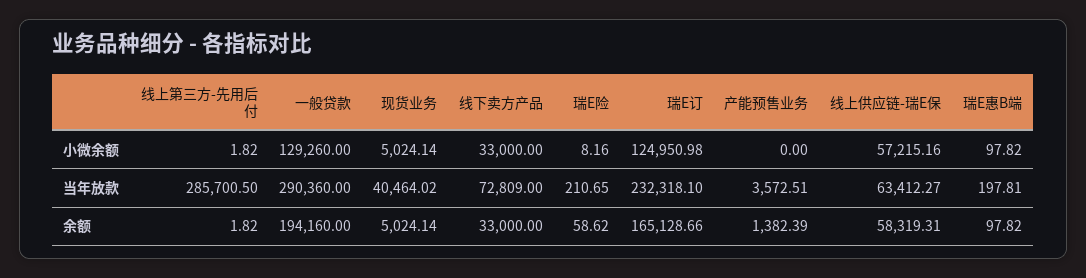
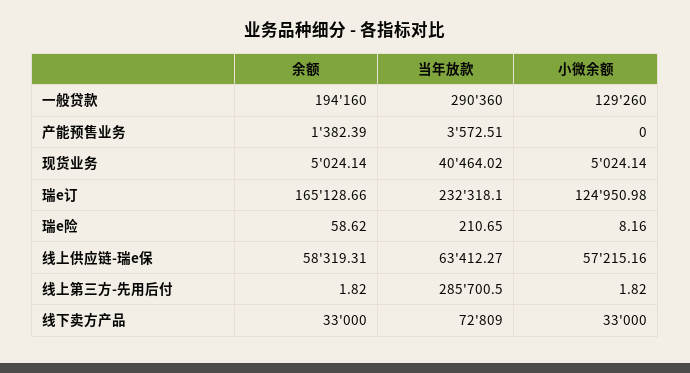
瑞E惠B端, 小微余额: 97.82 -> none
瑞E惠B端, 当年放款: 197.81 -> none
瑞E惠B端, 余额: 97.82 -> none

